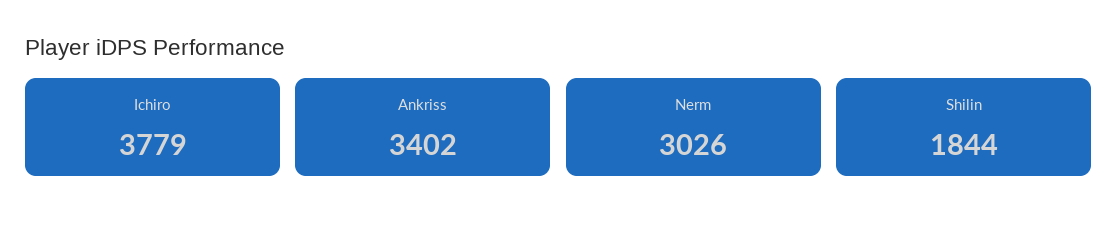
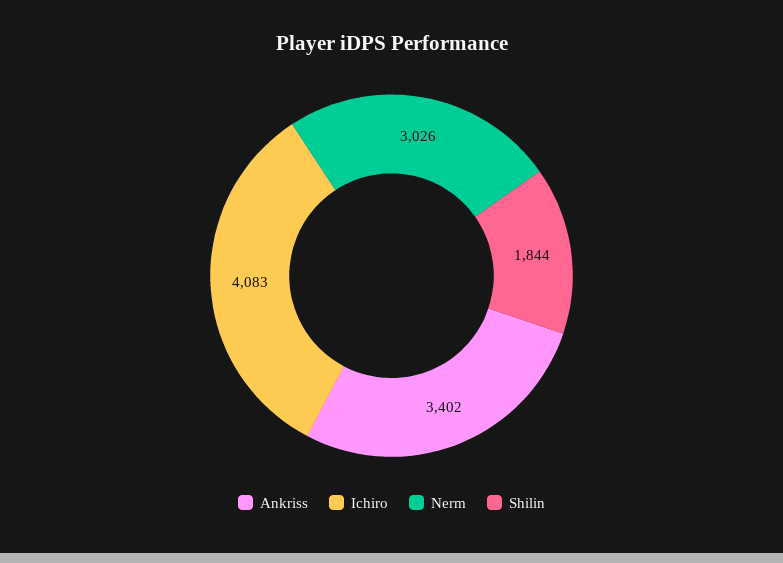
Ichiro: 3779 -> 4083

